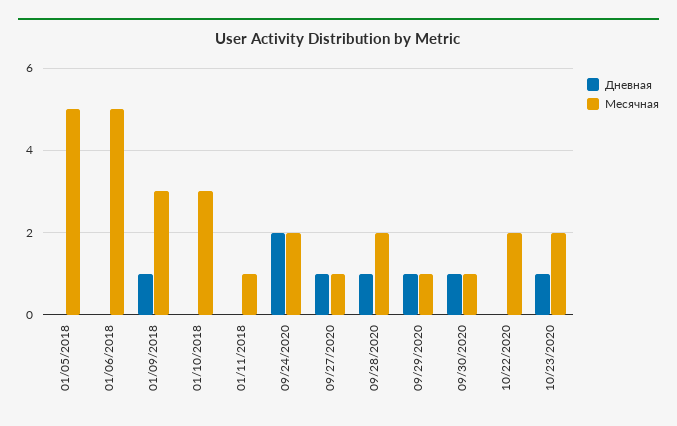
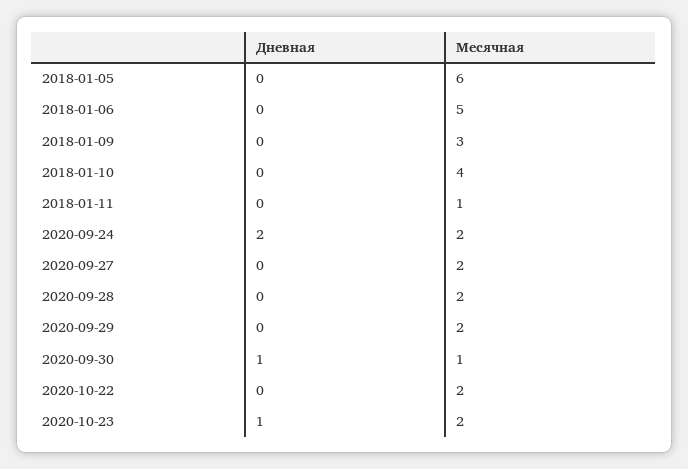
Месячная, 01/05/2018: 5 -> 6
Дневная, 01/09/2018: 1 -> 0
Месячная, 01/10/2018: 3 -> 4
Дневная, 09/27/2020: 1 -> 0
Месячная, 09/27/2020: 1 -> 2
Дневная, 09/28/2020: 1 -> 0
Дневная, 09/29/2020: 1 -> 0
Месячная, 09/29/2020: 1 -> 2

